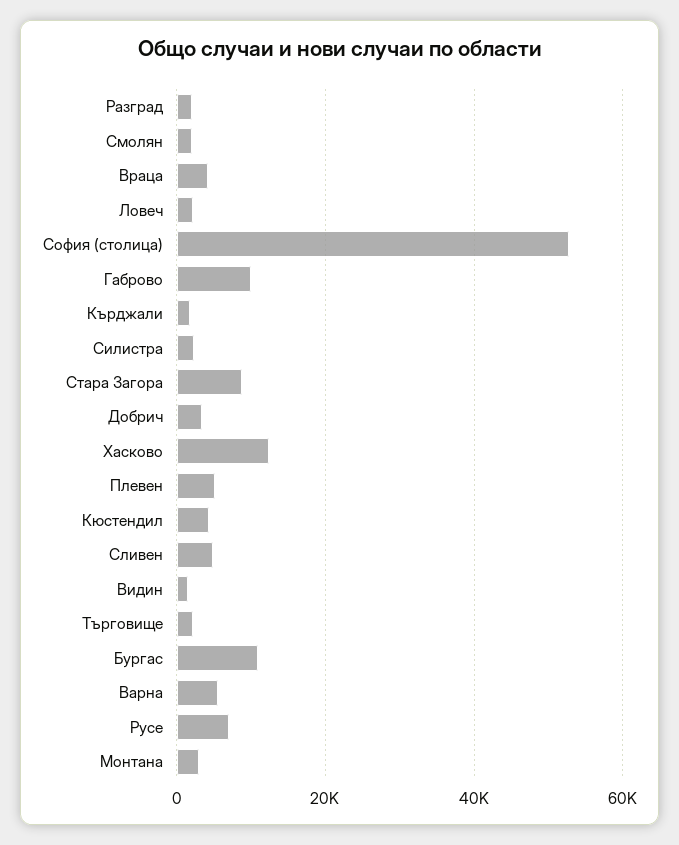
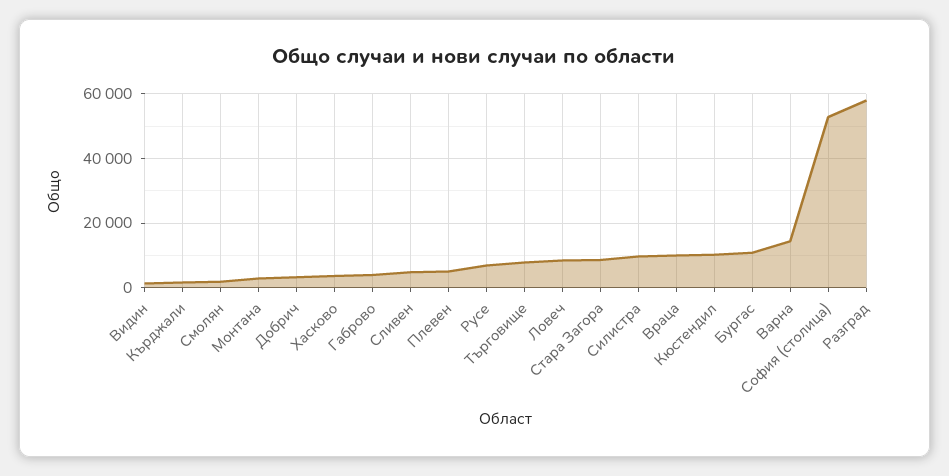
Разград: 2000 -> 58000
Враца: 4000 -> 10000
Ловеч: 2000 -> 8000
Габрово: 10000 -> 4000
Силистра: 2000 -> 10000
Хасково: 12000 -> 4000
Кюстендил: 4000 -> 10000
Търговище: 2000 -> 8000
Варна: 6000 -> 14000

